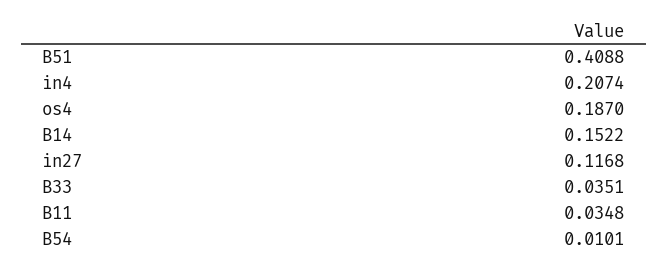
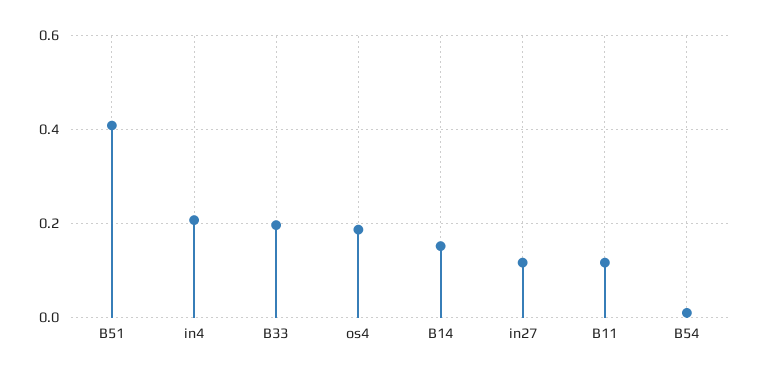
B33: 0.0351 -> 0.2
B11: 0.0348 -> 0.12

